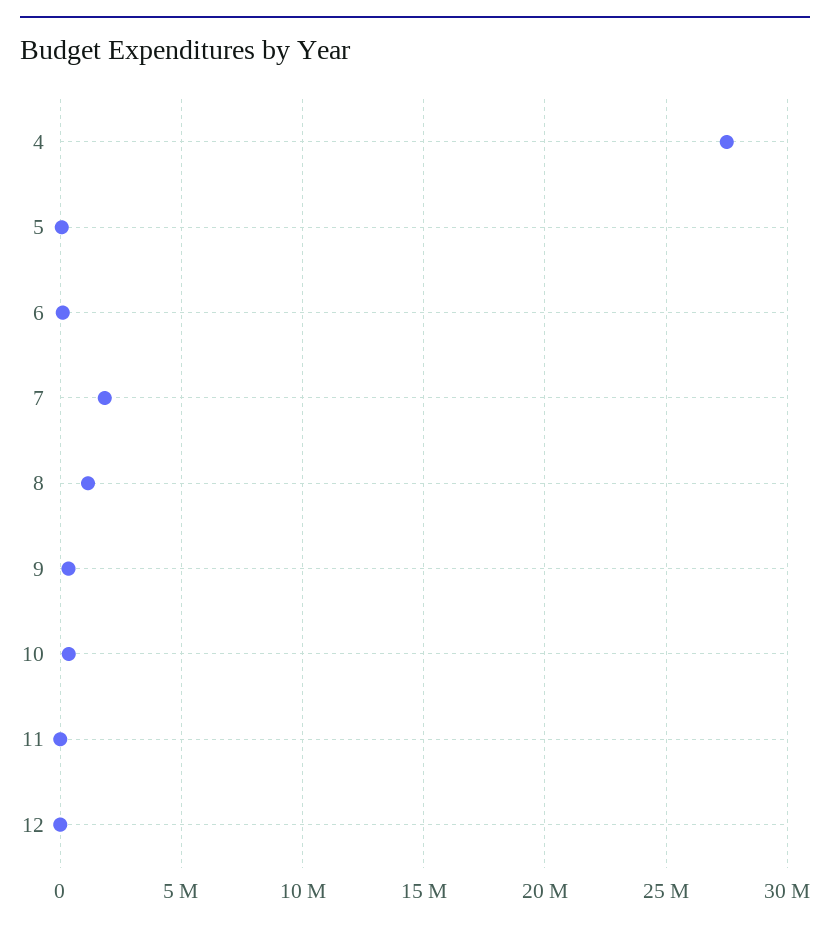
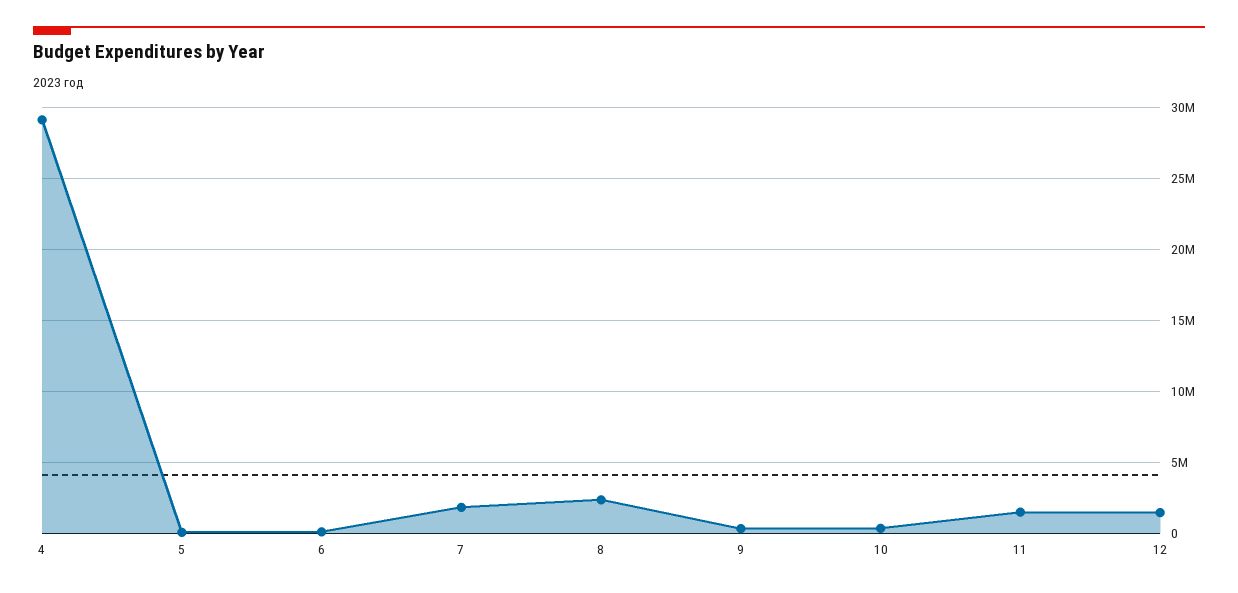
4: 27500000 -> 29000000
8: 1000000 -> 2500000
11: 0 -> 1500000
12: 0 -> 1500000

